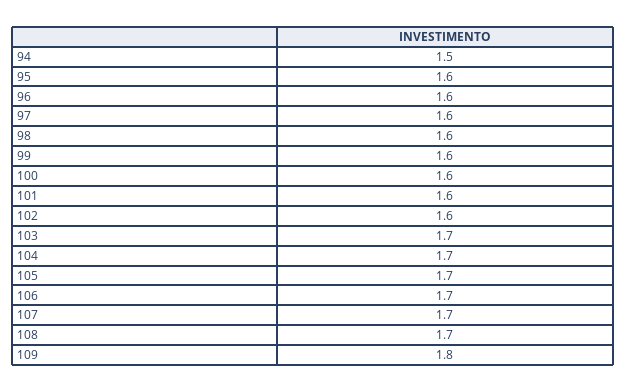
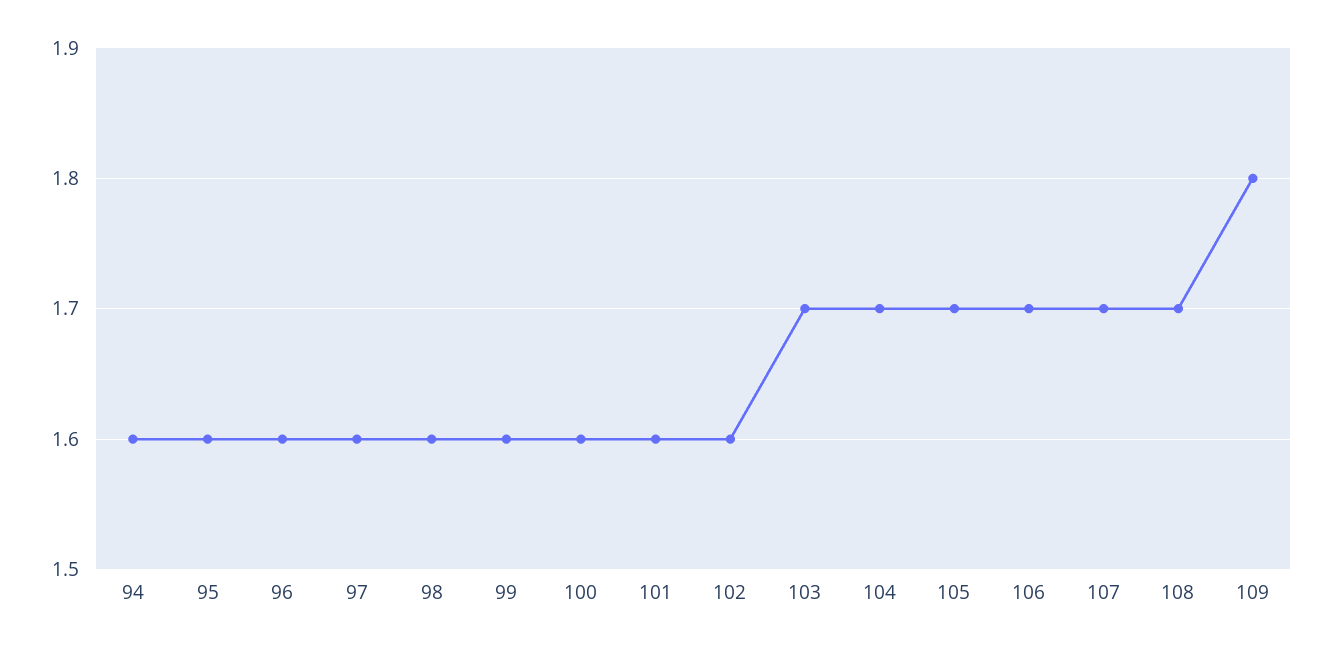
94: 1.5 -> 1.6

